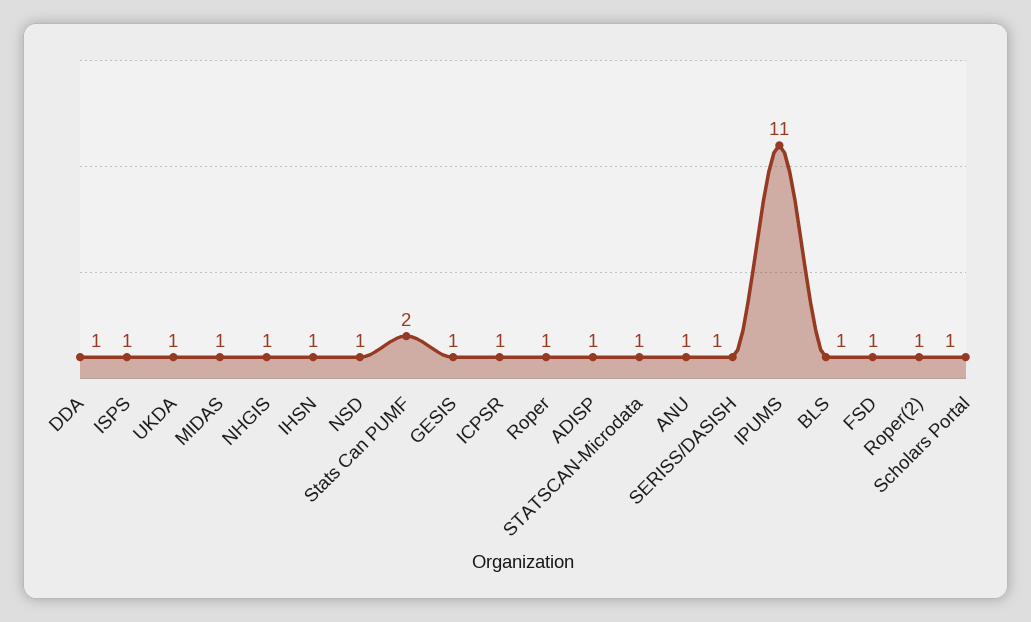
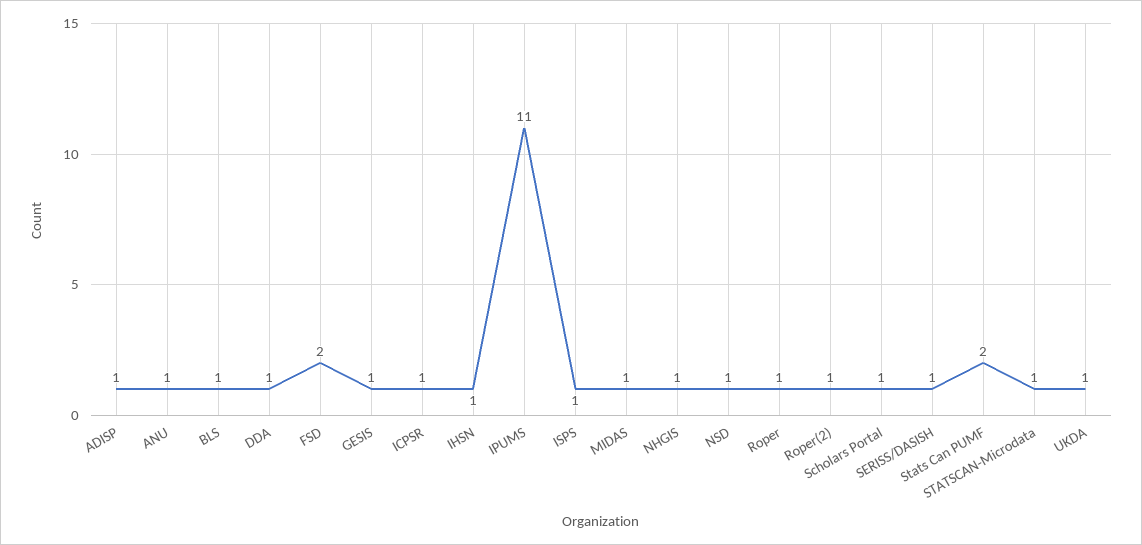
FSD: 1 -> 2

